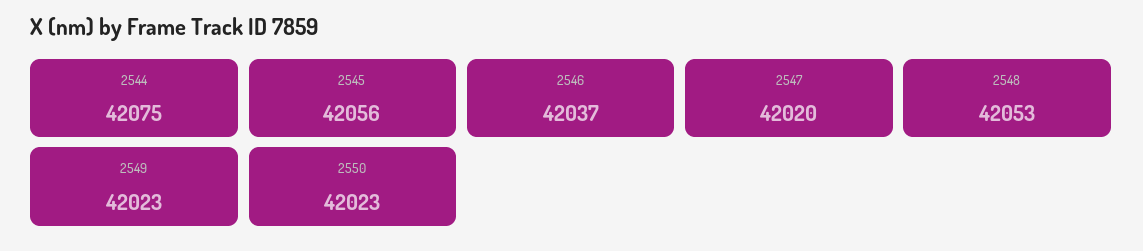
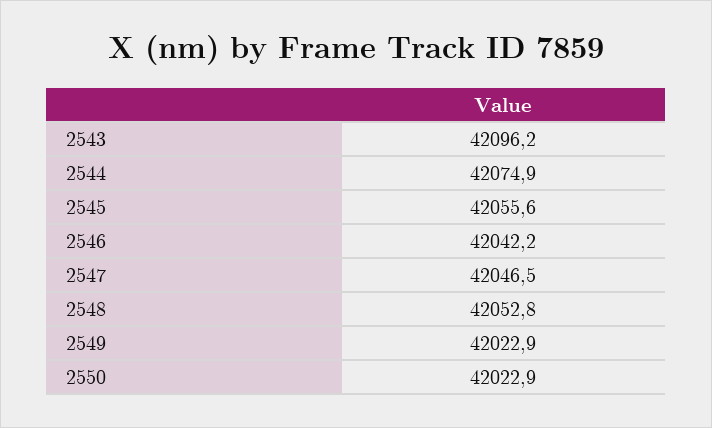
2546: 42037 -> 42042.2
2547: 42020 -> 42046.5
2543: none -> 42096.2

